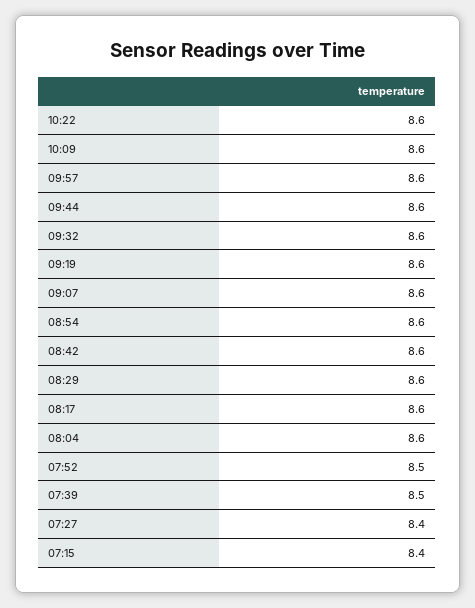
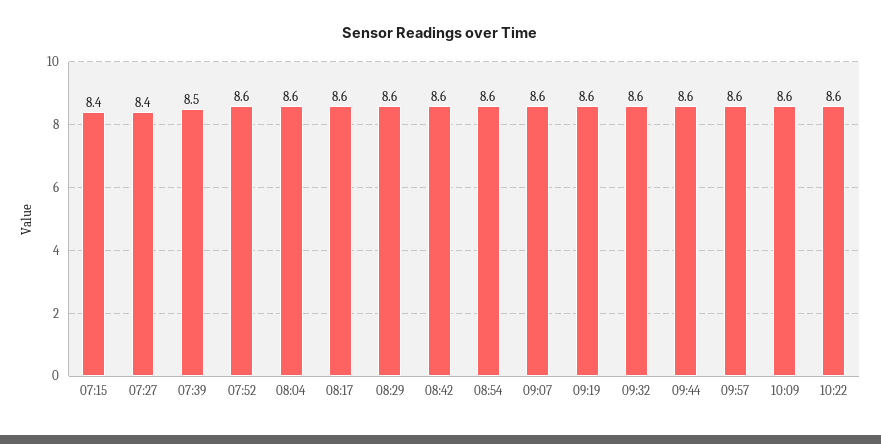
07:52: 8.5 -> 8.6

